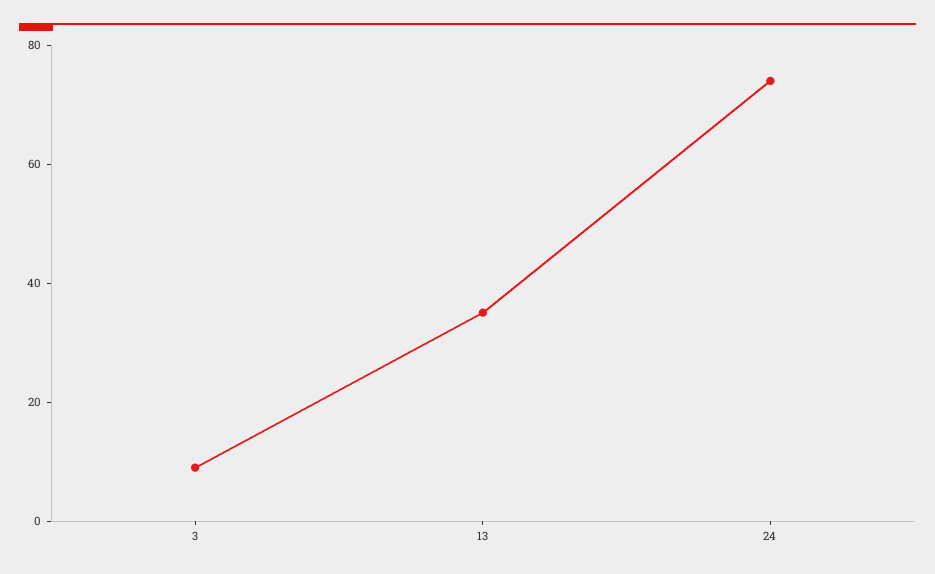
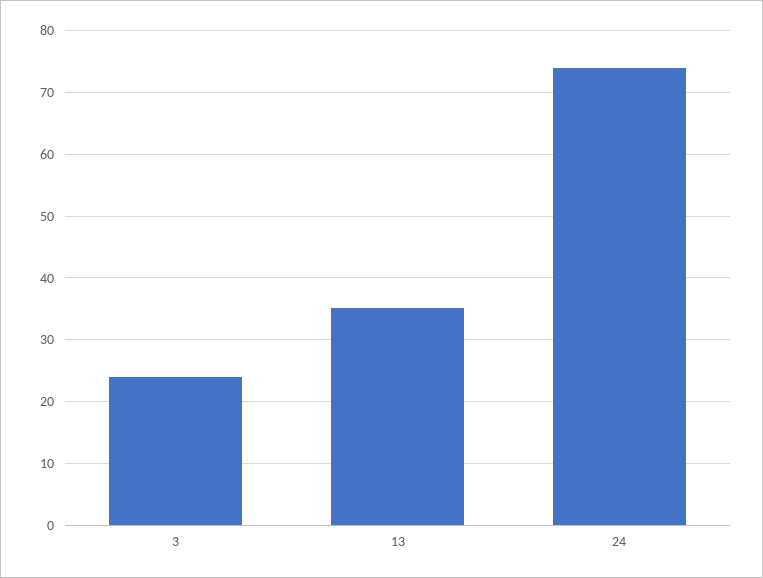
3: 10 -> 24

